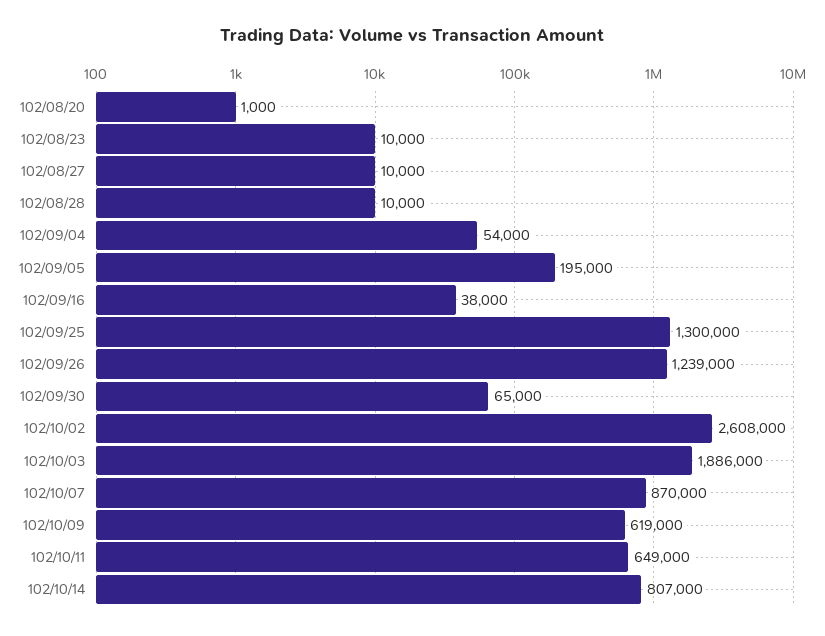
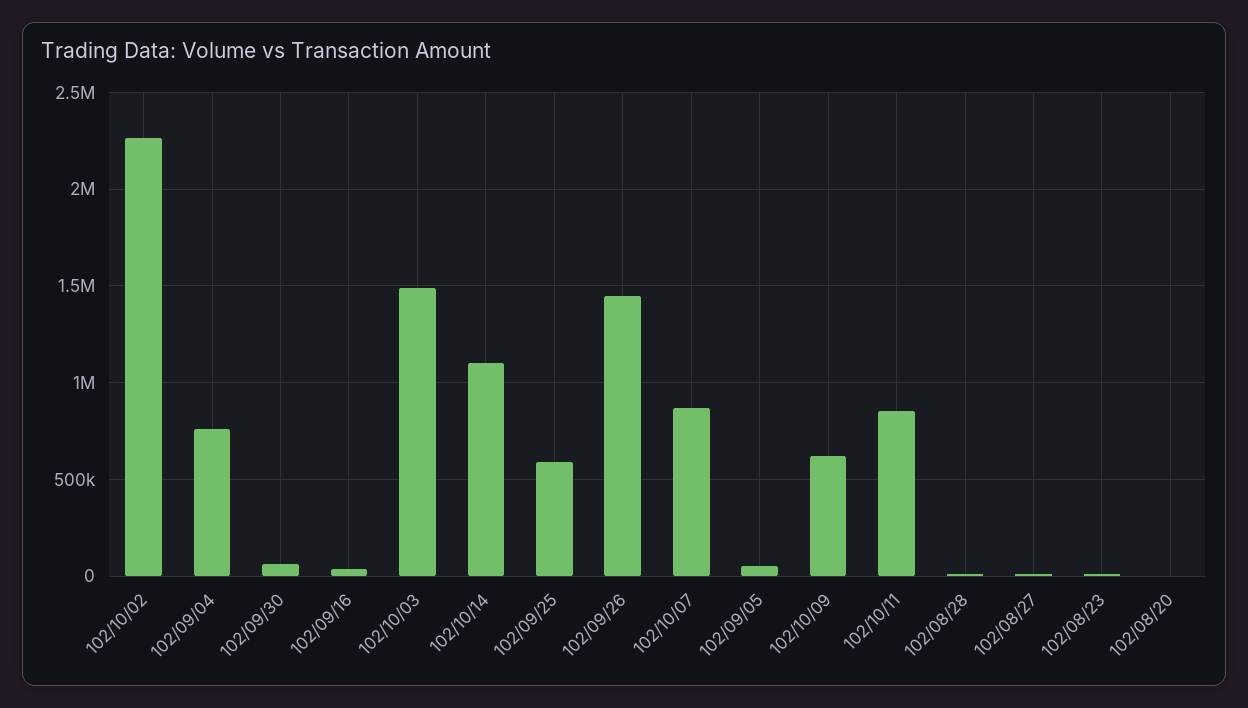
102/09/04: 54000 -> 750000
102/09/05: 195000 -> 50000
102/09/25: 1300000 -> 600000
102/09/26: 1239000 -> 1450000
102/10/02: 2608000 -> 2250000
102/10/03: 1886000 -> 1500000
102/10/11: 649000 -> 850000
102/10/14: 807000 -> 1100000

